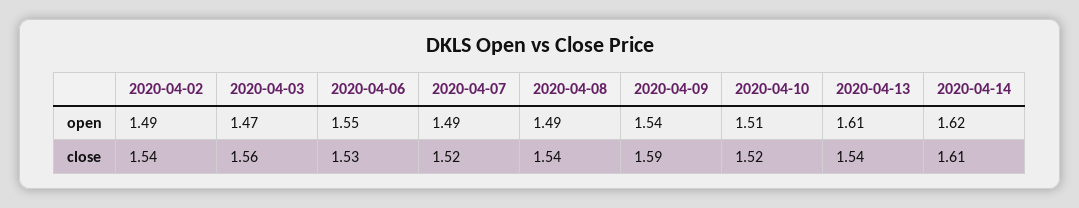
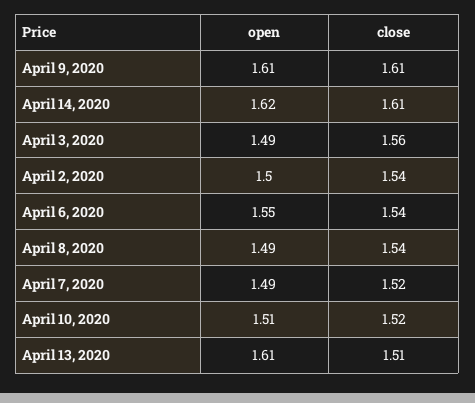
2020-04-02, open: 1.49 -> 1.5
2020-04-03, open: 1.47 -> 1.49
2020-04-09, open: 1.54 -> 1.61
2020-04-06, close: 1.53 -> 1.54
2020-04-09, close: 1.59 -> 1.61
2020-04-13, close: 1.54 -> 1.51

